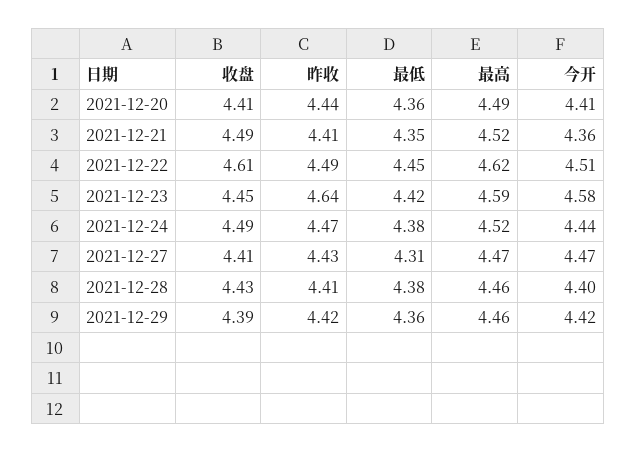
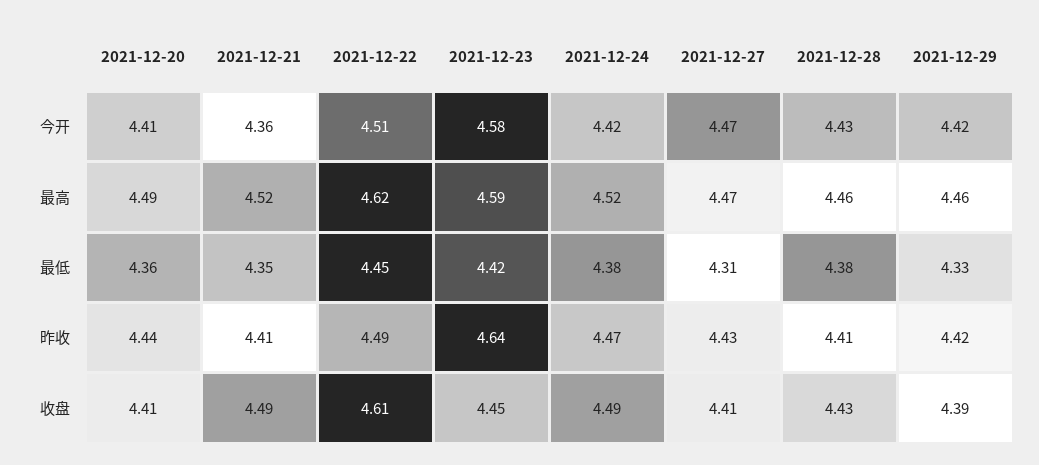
今开, 2021-12-24: 4.44 -> 4.42
今开, 2021-12-28: 4.4 -> 4.43
最低, 2021-12-29: 4.36 -> 4.33

